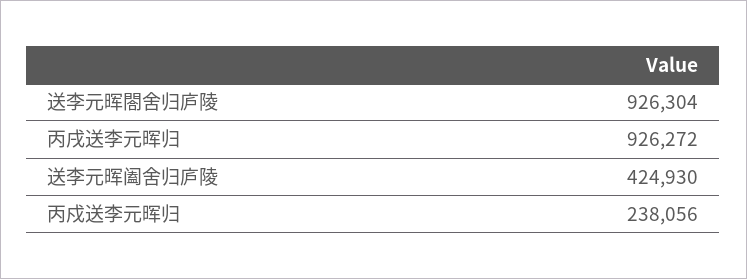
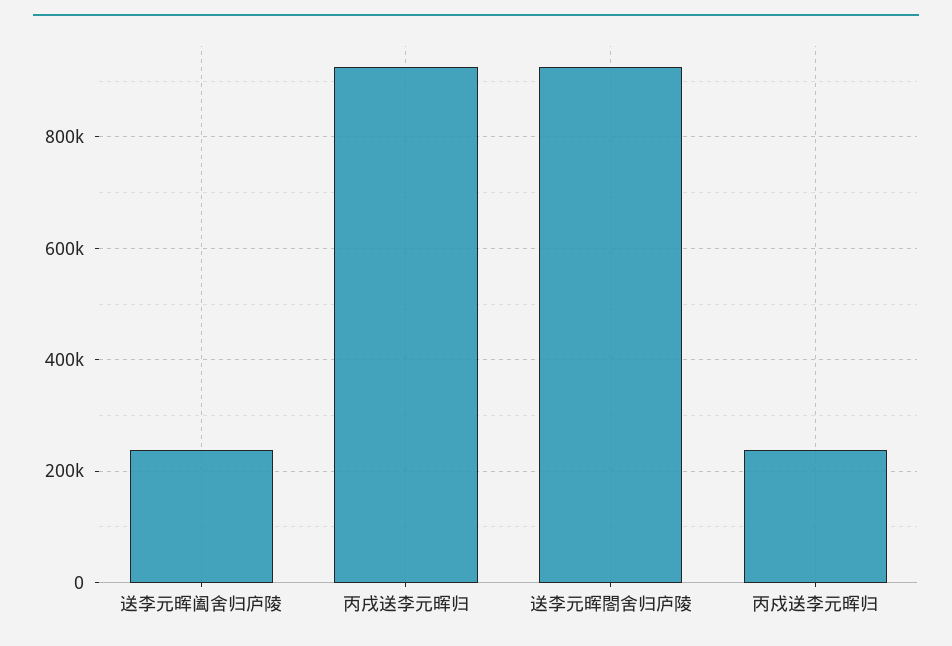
送李元晖阖舍归庐陵: 424930 -> 240000

